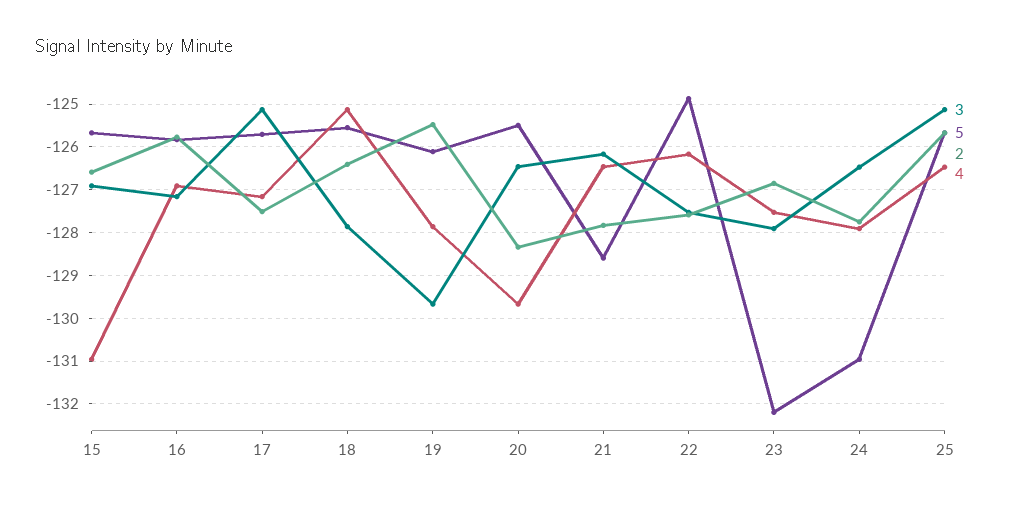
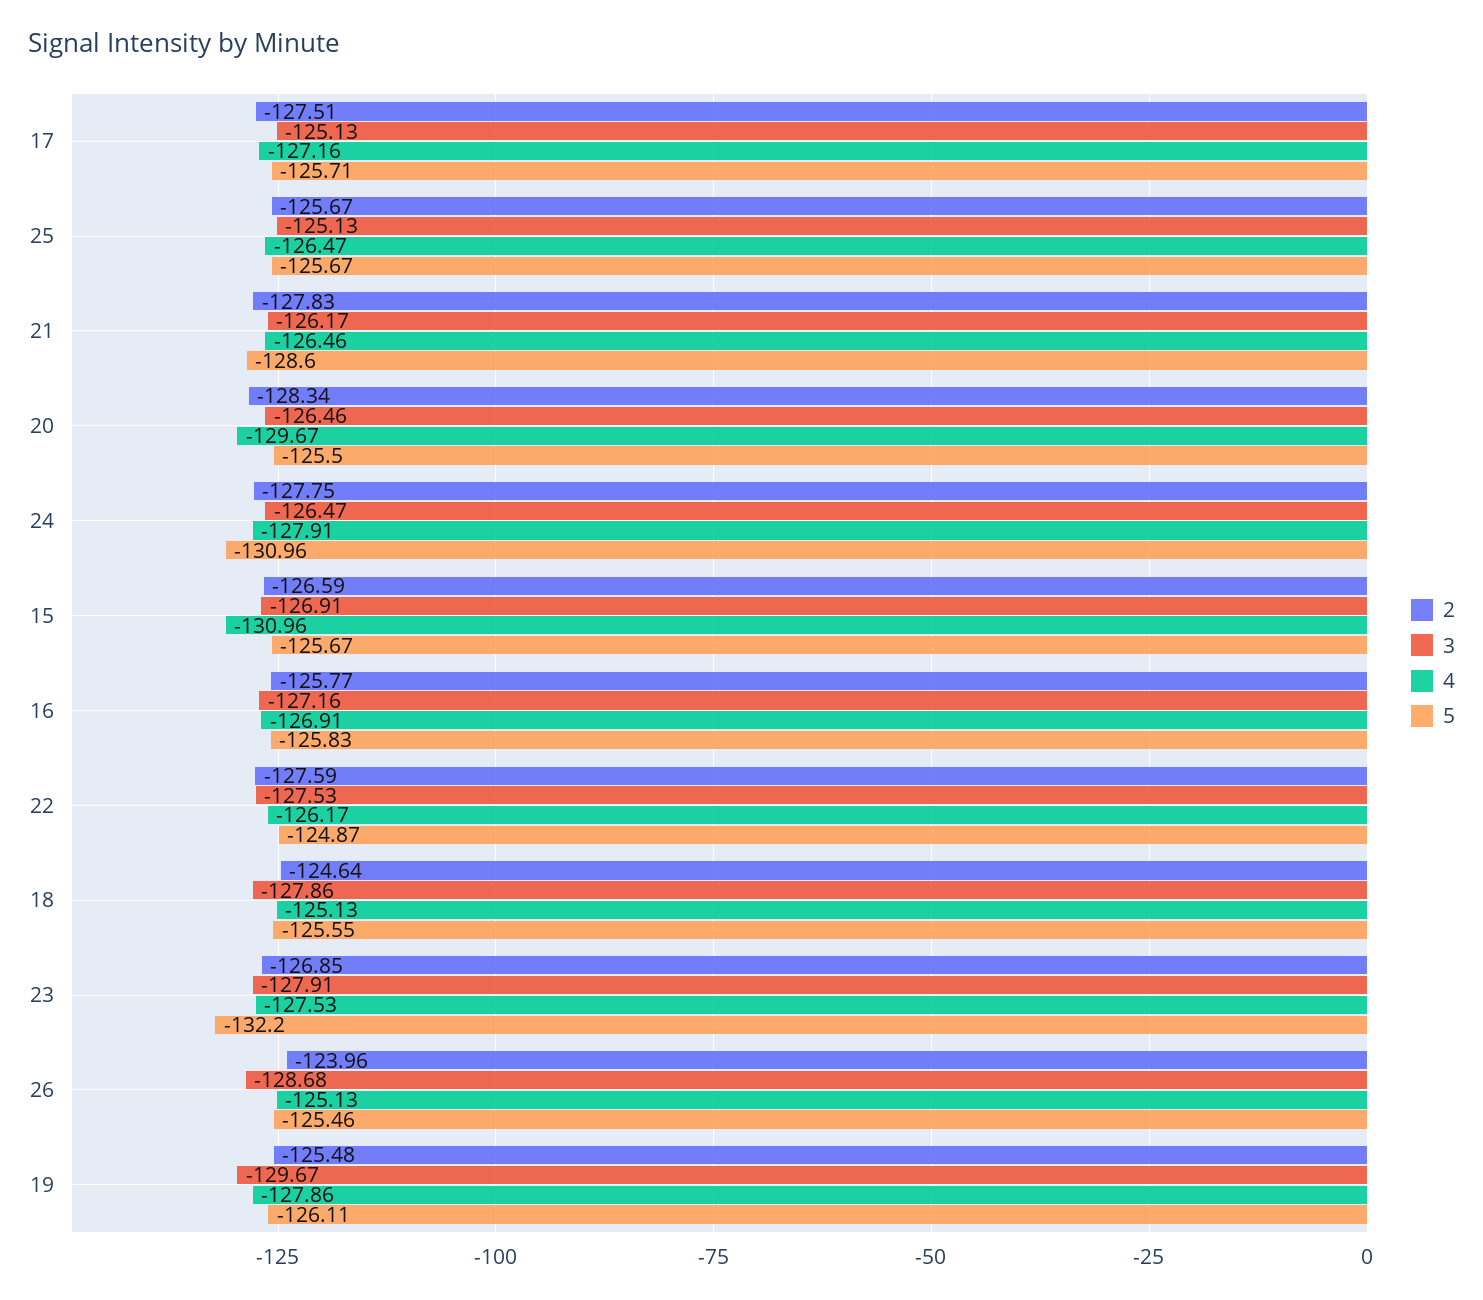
2, 18: -126.4 -> -124.64
2, 26: none -> -123.96
3, 26: none -> -128.68
4, 26: none -> -125.13
5, 26: none -> -125.46

